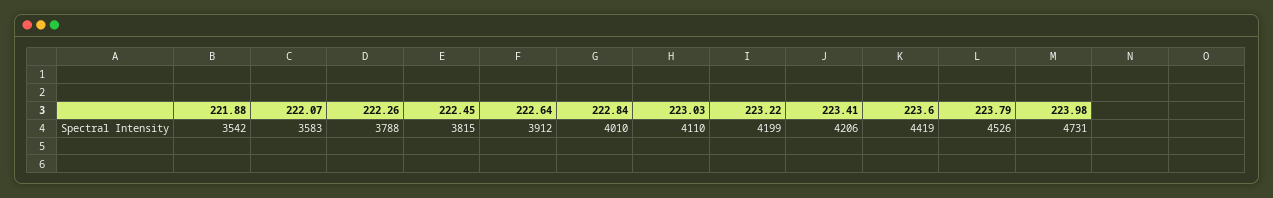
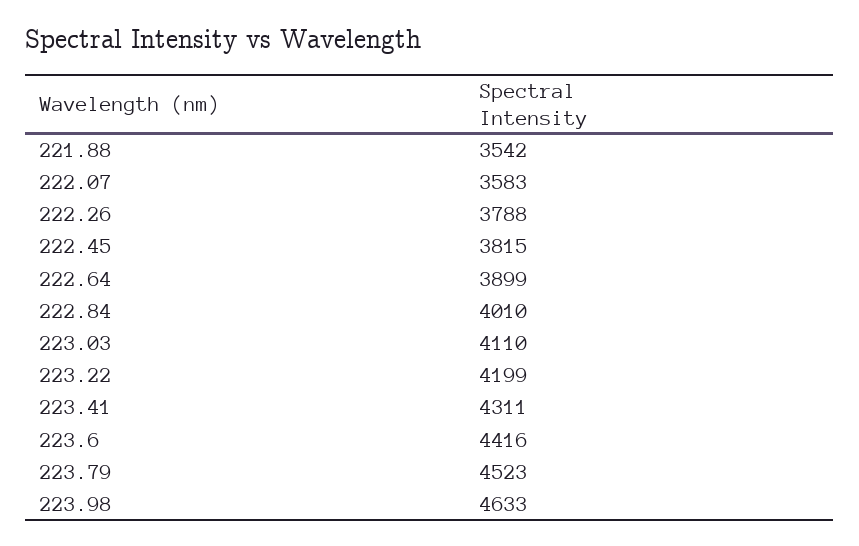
222.64: 3912 -> 3899
223.41: 4206 -> 4311
223.6: 4419 -> 4416
223.79: 4526 -> 4523
223.98: 4731 -> 4633

